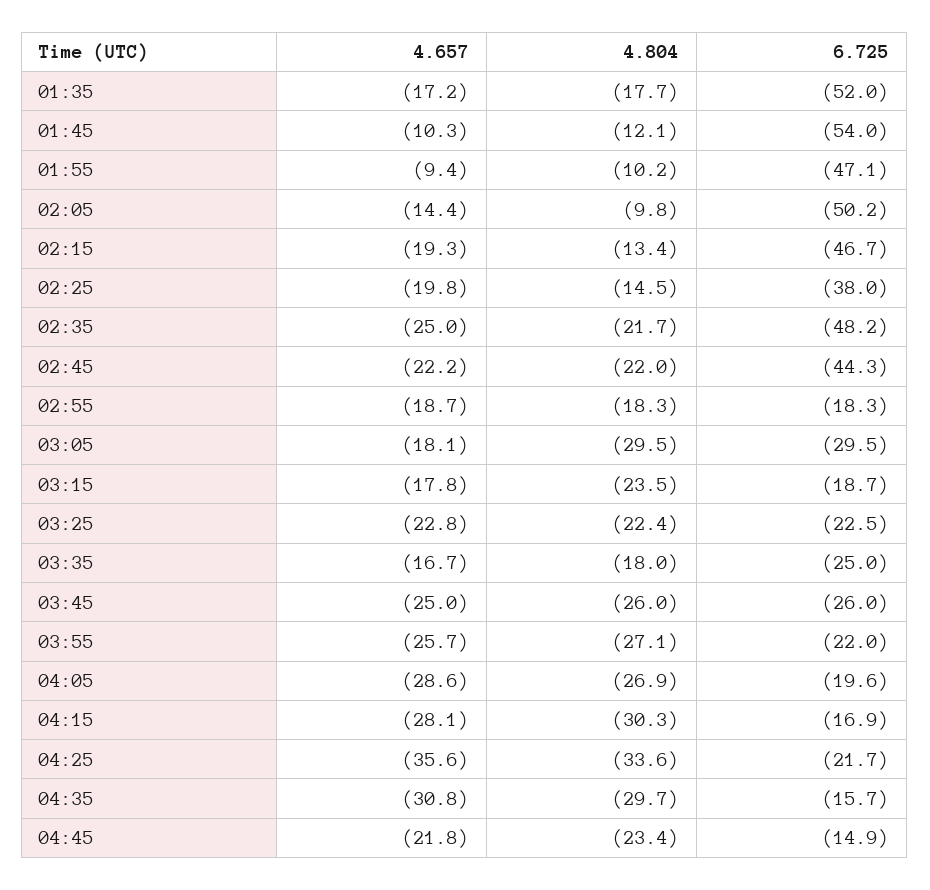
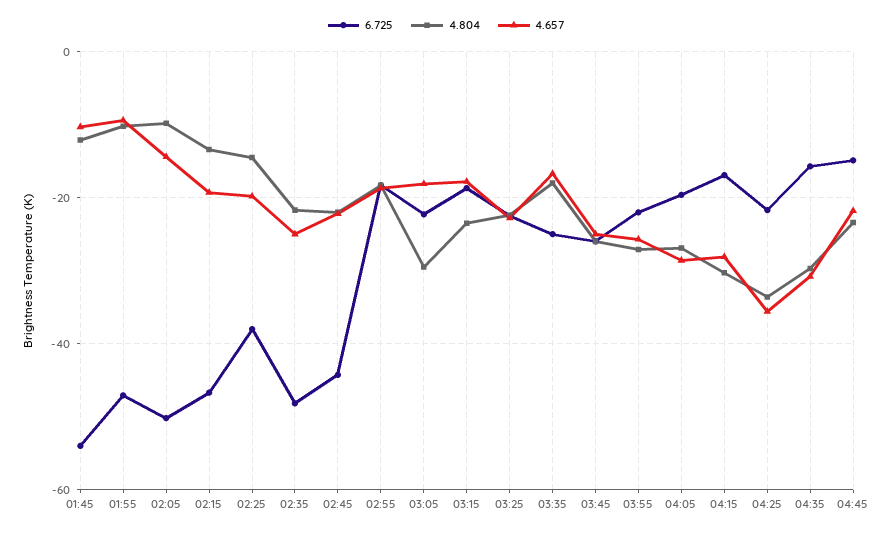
4.657, 01:35: -17.2 -> none
4.804, 01:35: -17.7 -> none
6.725, 01:35: -52 -> none
6.725, 03:05: -29.5 -> -22

